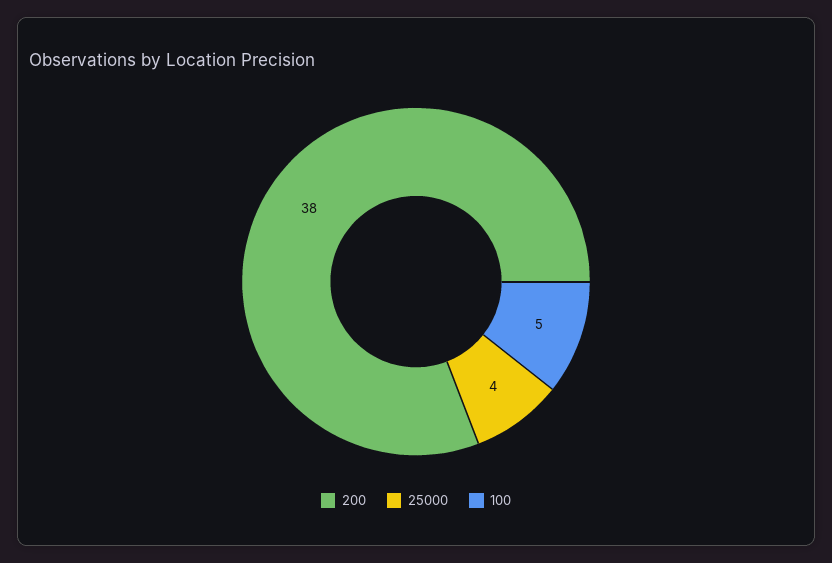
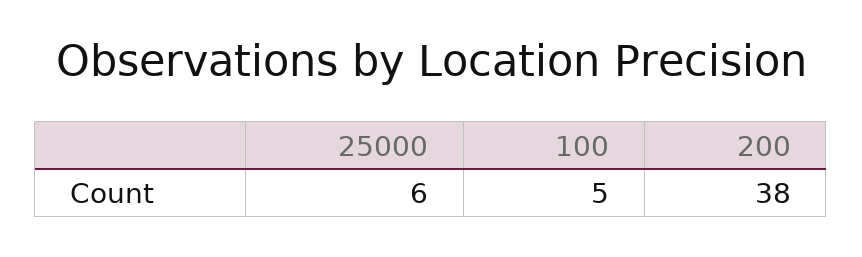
25000: 4 -> 6

